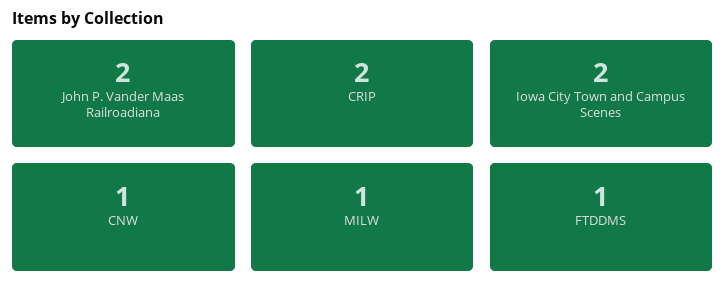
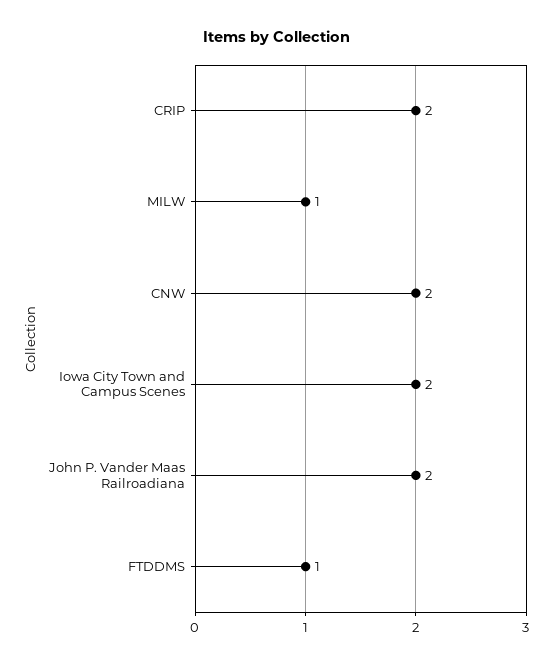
CNW: 1 -> 2

